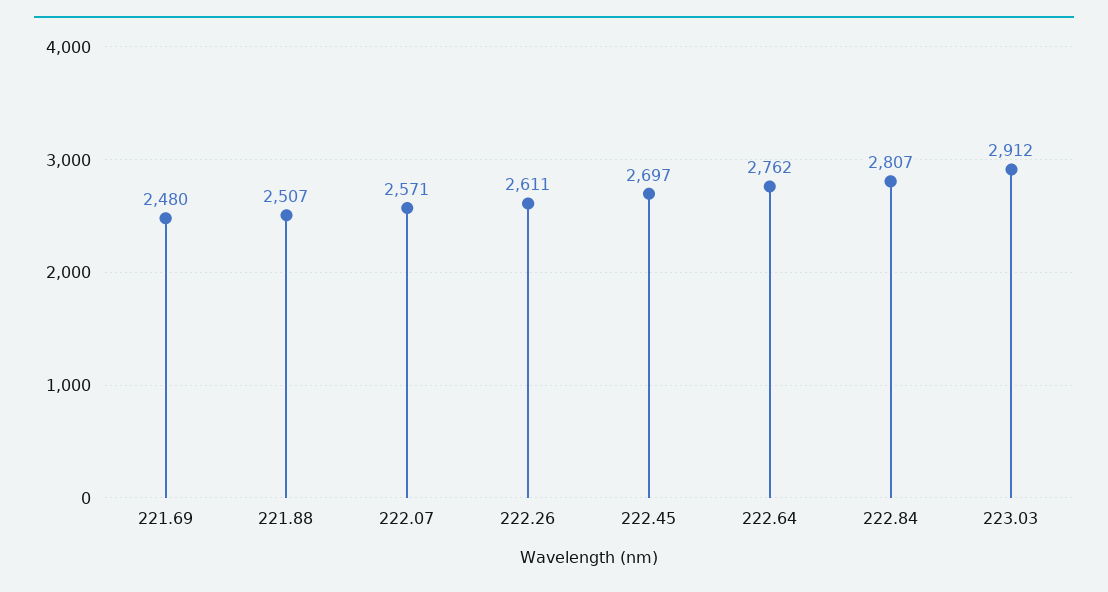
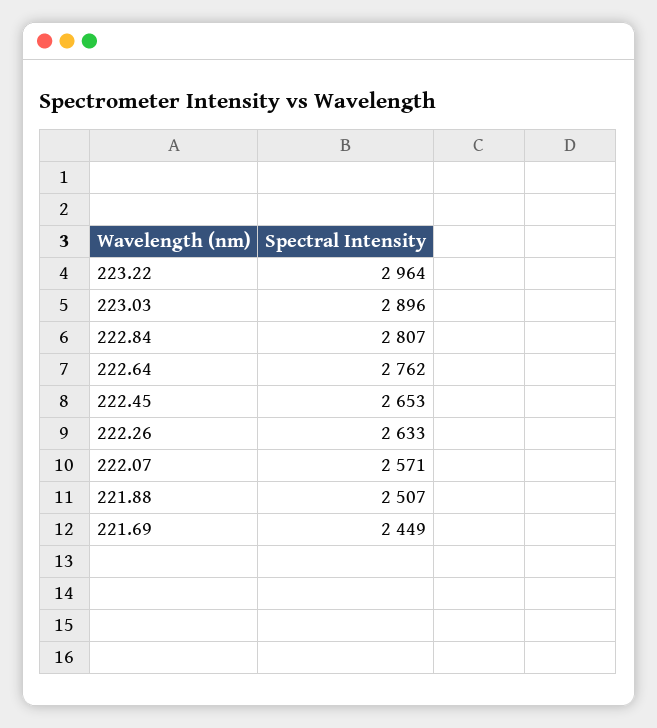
221.69: 2480 -> 2449
222.26: 2611 -> 2633
222.45: 2697 -> 2653
223.03: 2912 -> 2896
223.22: none -> 2964

